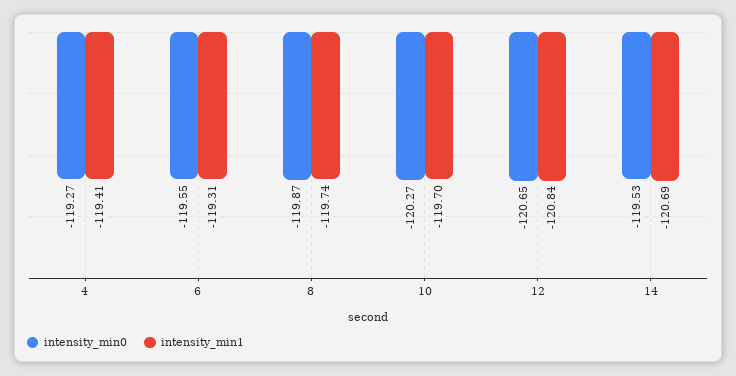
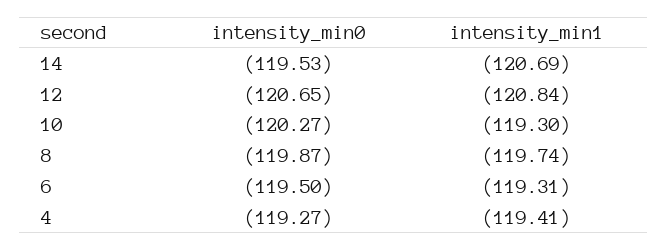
intensity_min0, 6: -119.55 -> -119.5
intensity_min1, 10: -119.7 -> -119.3

